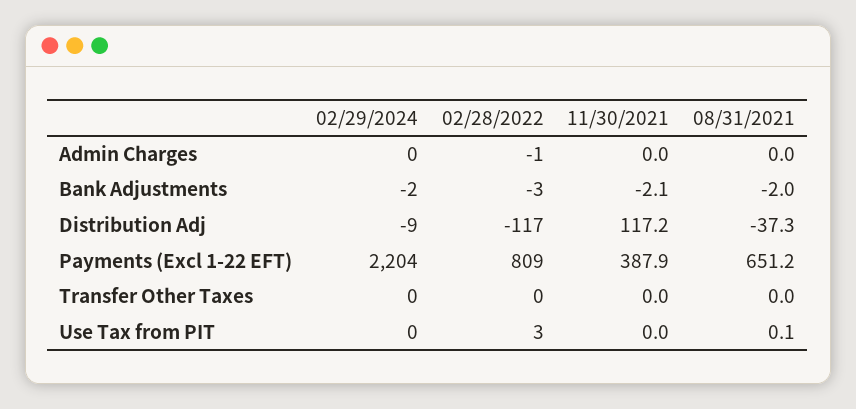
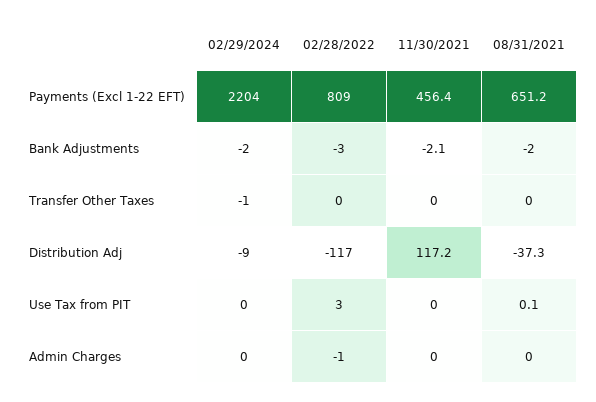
11/30/2021, Payments (Excl 1-22 EFT): 387.9 -> 456.4
02/29/2024, Transfer Other Taxes: 0 -> -1

